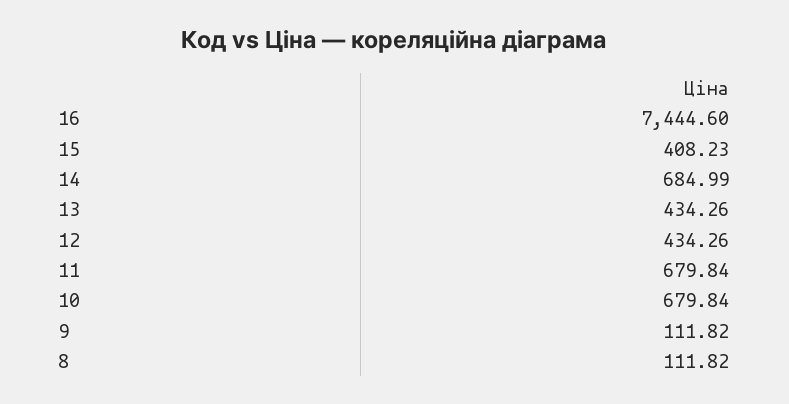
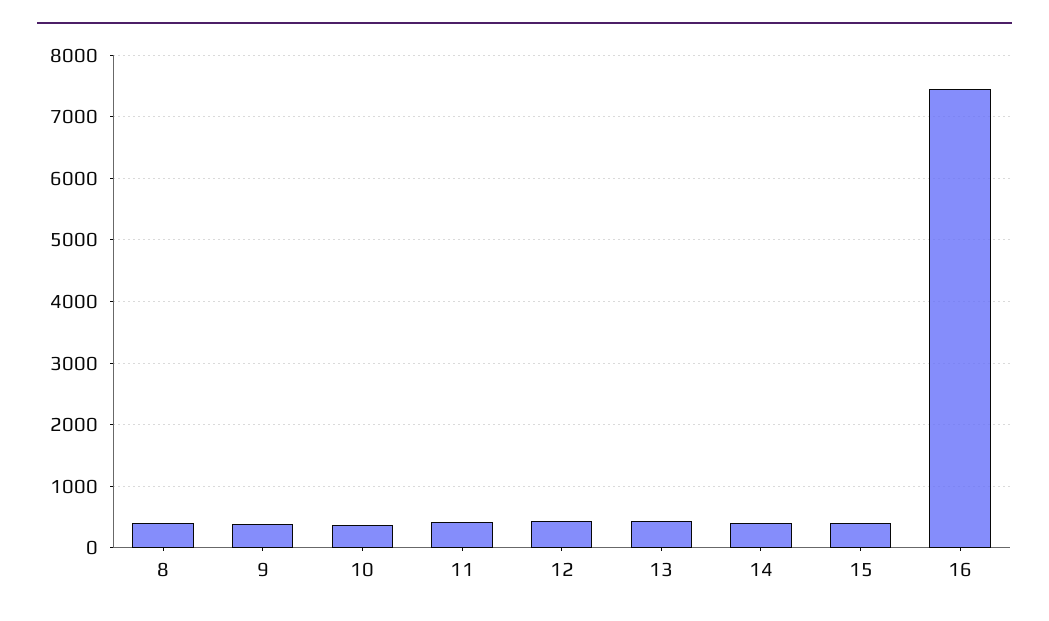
14: 684.99 -> 400
11: 679.84 -> 400
10: 679.84 -> 400
9: 111.82 -> 400
8: 111.82 -> 400

